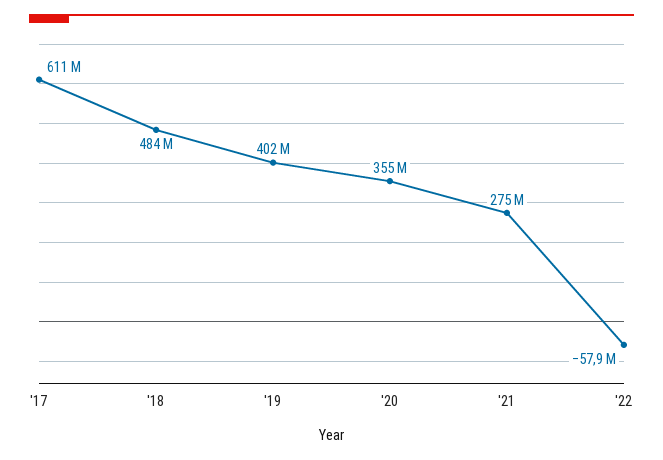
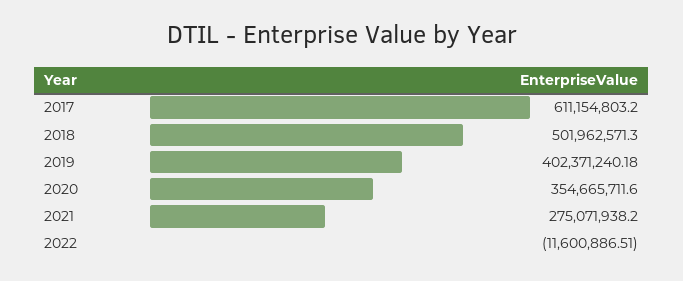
'18: 484000000 -> 501962571.3
'22: -57900000 -> -11600886.51

